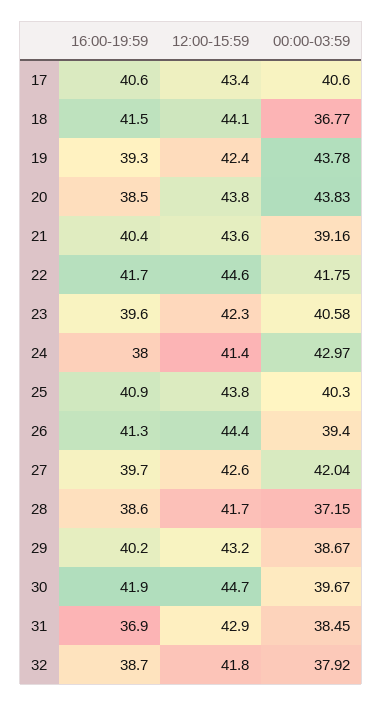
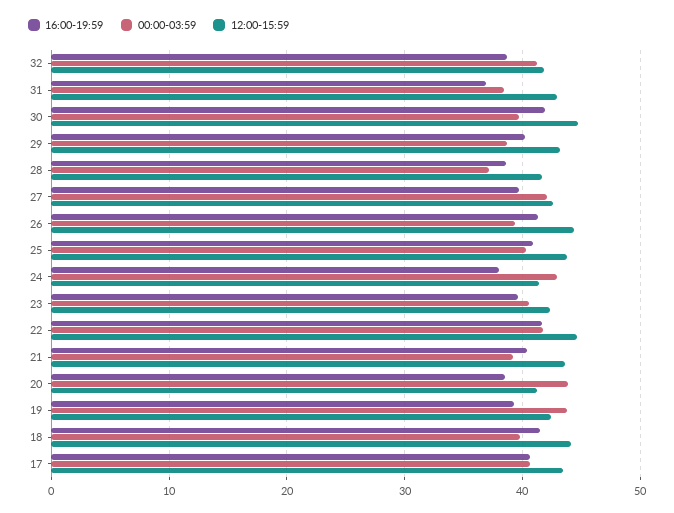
00:00-03:59, 18: 36.77 -> 40
12:00-15:59, 20: 43.8 -> 41
00:00-03:59, 32: 37.92 -> 41

